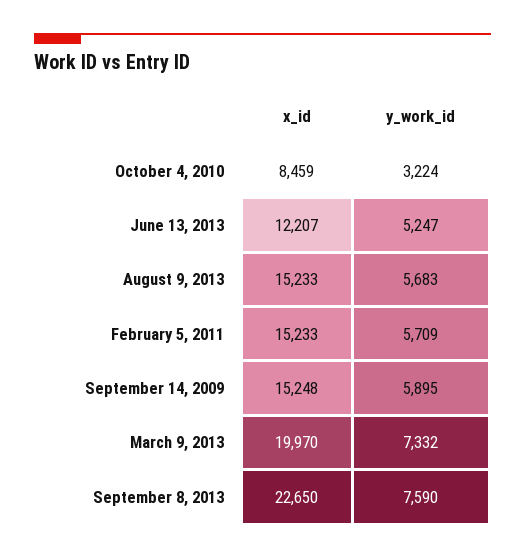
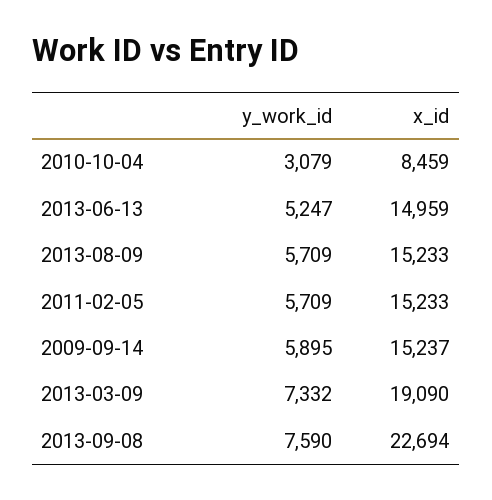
y_work_id, October 4, 2010: 3224 -> 3079
x_id, June 13, 2013: 12207 -> 14959
y_work_id, August 9, 2013: 5683 -> 5709
x_id, September 14, 2009: 15248 -> 15237
x_id, March 9, 2013: 19970 -> 19090
x_id, September 8, 2013: 22650 -> 22694

